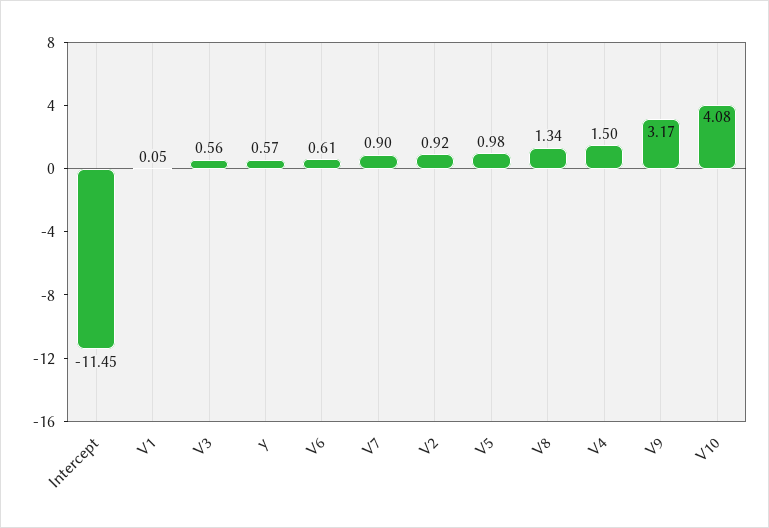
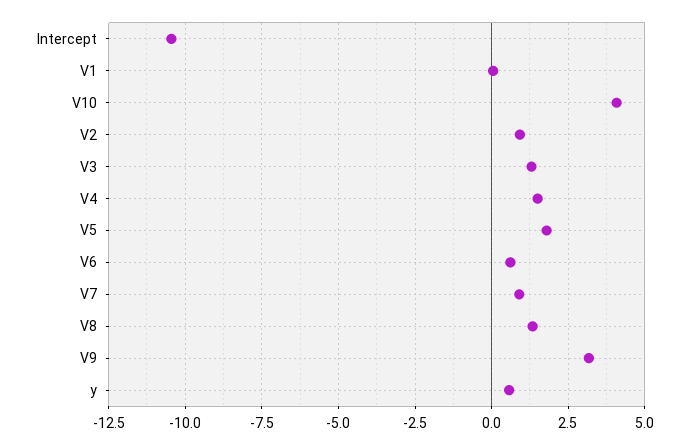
Intercept: -11.45 -> -10.5
V3: 0.56 -> 1.25
V5: 0.98 -> 1.75

